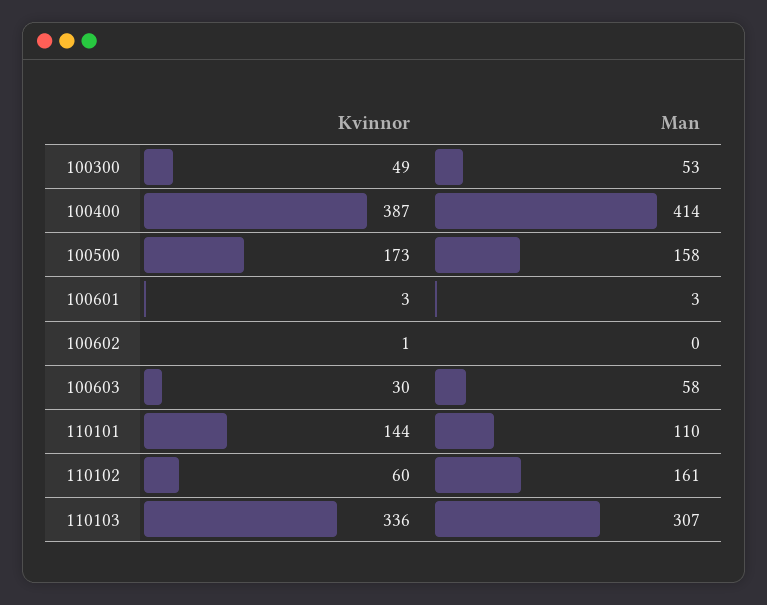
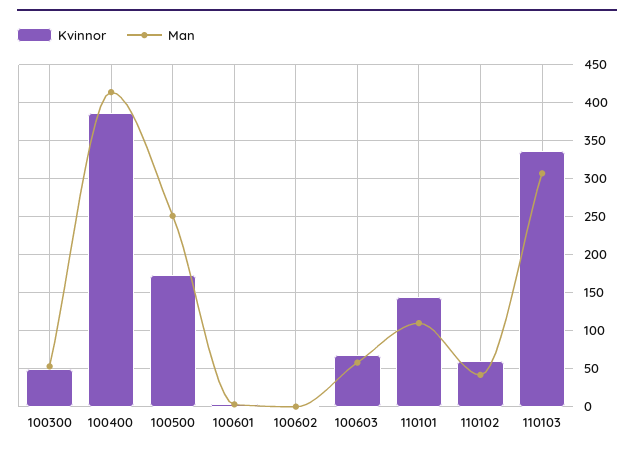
Man, 100500: 158 -> 250
Kvinnor, 100603: 30 -> 70
Man, 110102: 161 -> 40

